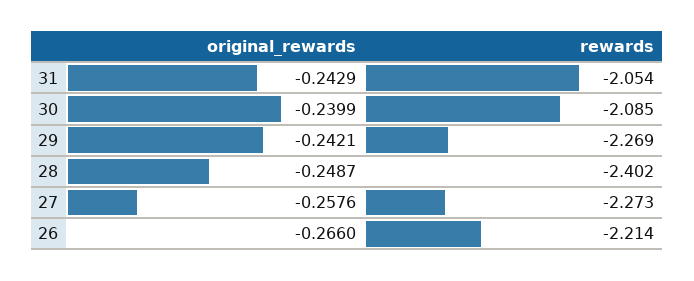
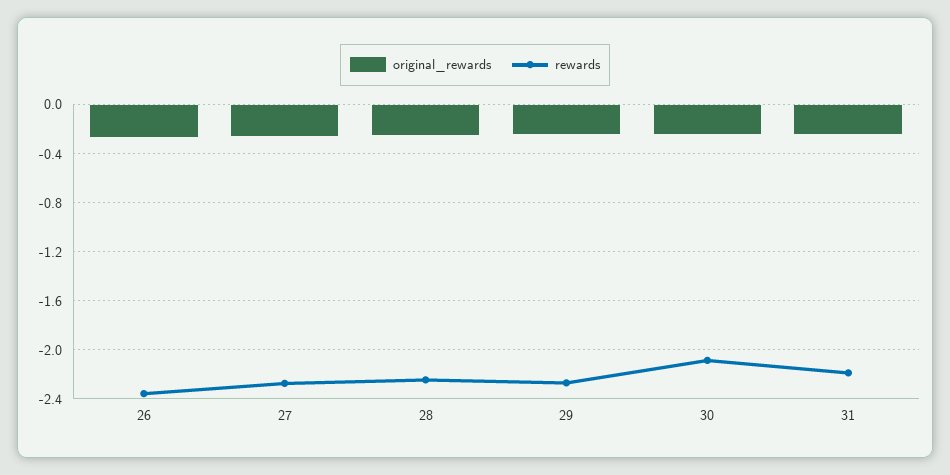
rewards, 31: -2.054 -> -2.2
rewards, 28: -2.402 -> -2.25
rewards, 26: -2.214 -> -2.35

